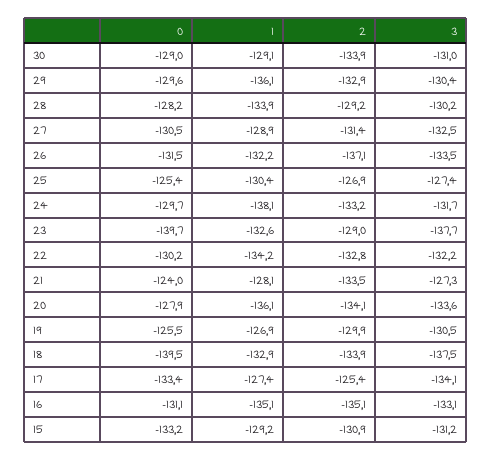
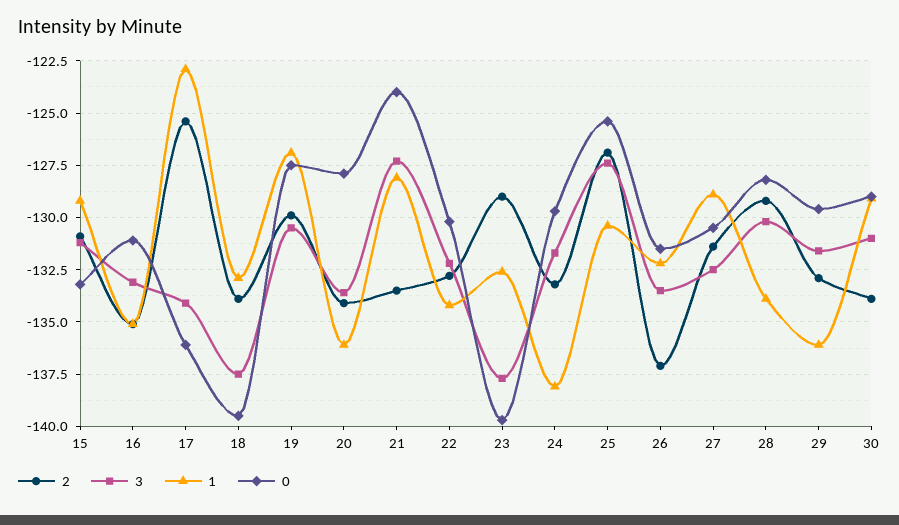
3, 29: -130.4 -> -131.5
0, 19: -125.5 -> -127.5
0, 17: -133.4 -> -136
1, 17: -127.4 -> -123

